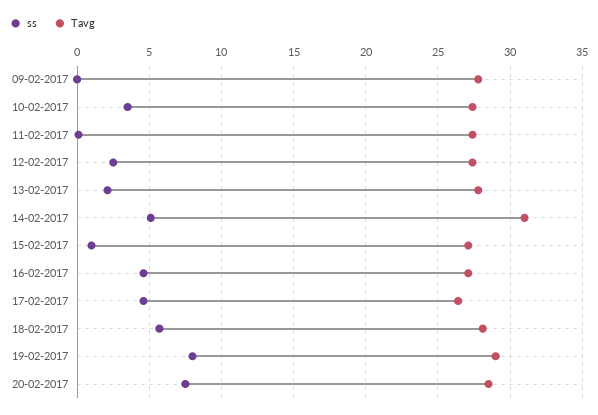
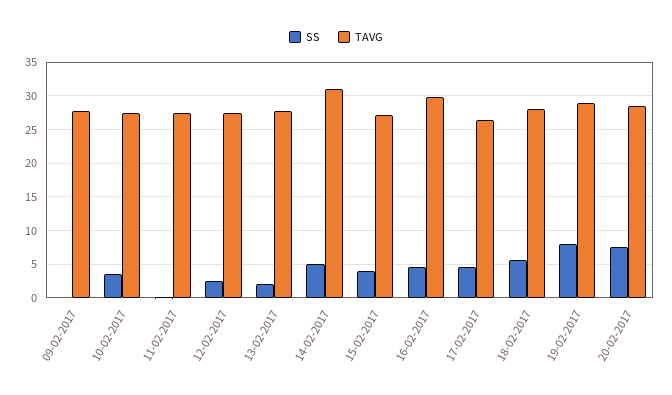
ss, 15-02-2017: 1 -> 4
Tavg, 16-02-2017: 27 -> 30

